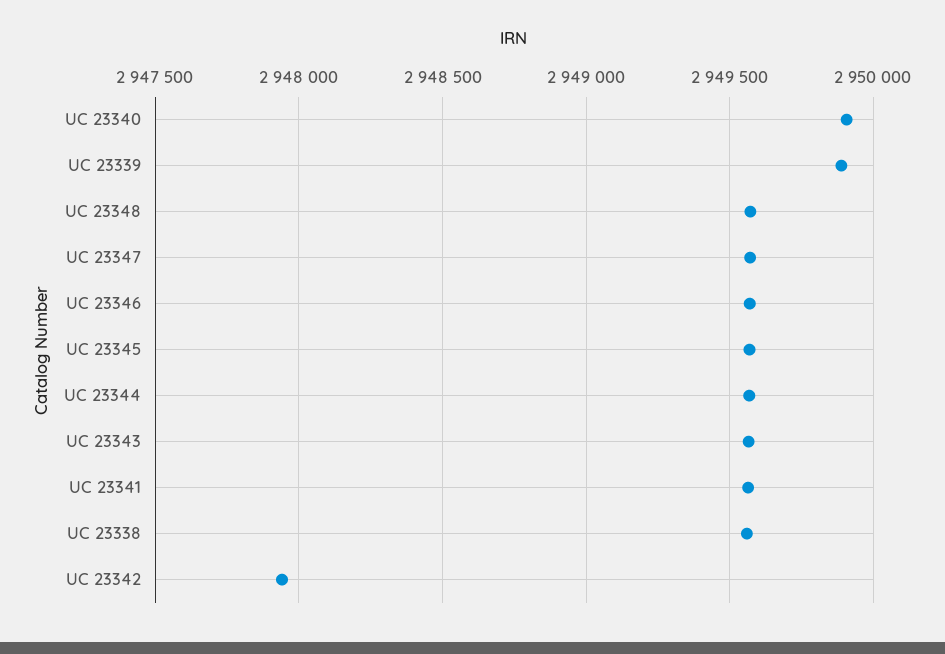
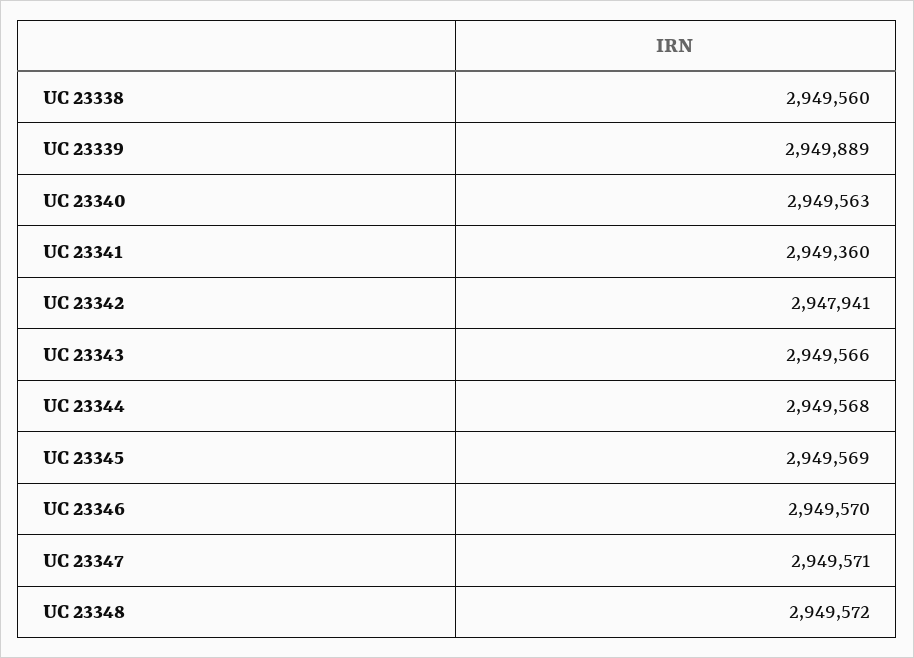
UC 23340: 2949900 -> 2949563
UC 23341: 2949550 -> 2949360

